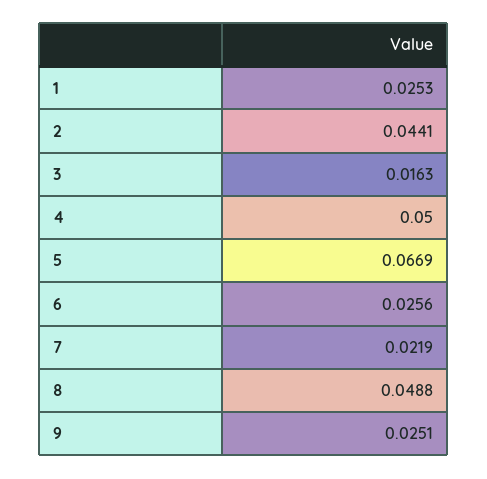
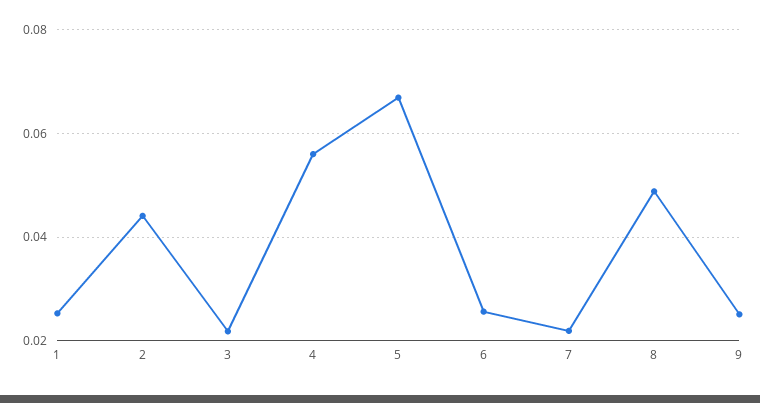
3: 0.0163 -> 0.022
4: 0.05 -> 0.056

